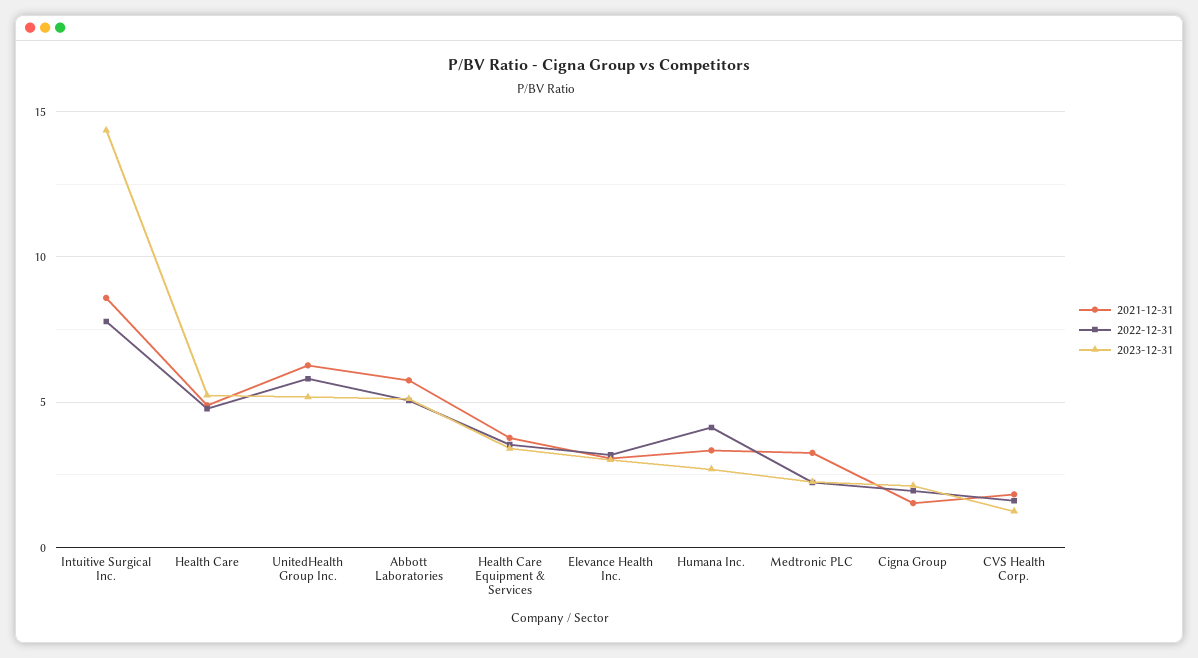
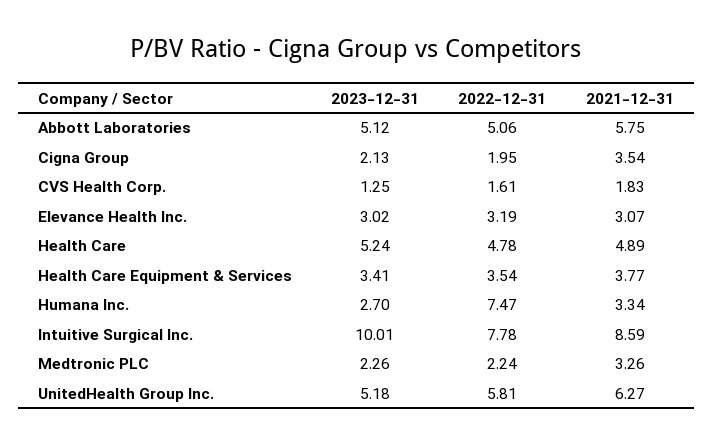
2023-12-31, Intuitive Surgical Inc.: 14.5 -> 10.01
2022-12-31, Humana Inc.: 4 -> 7.47
2021-12-31, Cigna Group: 1.5 -> 3.54

